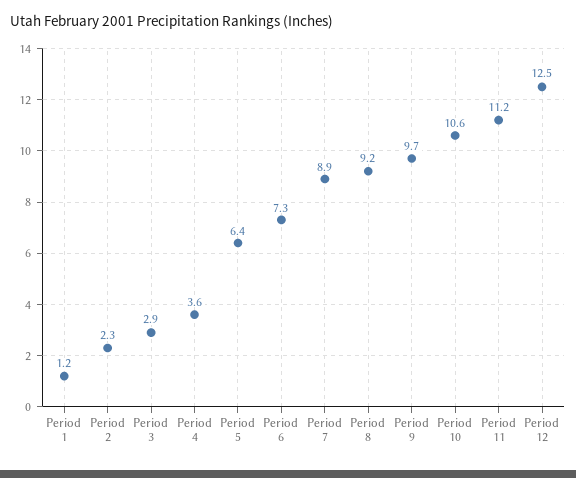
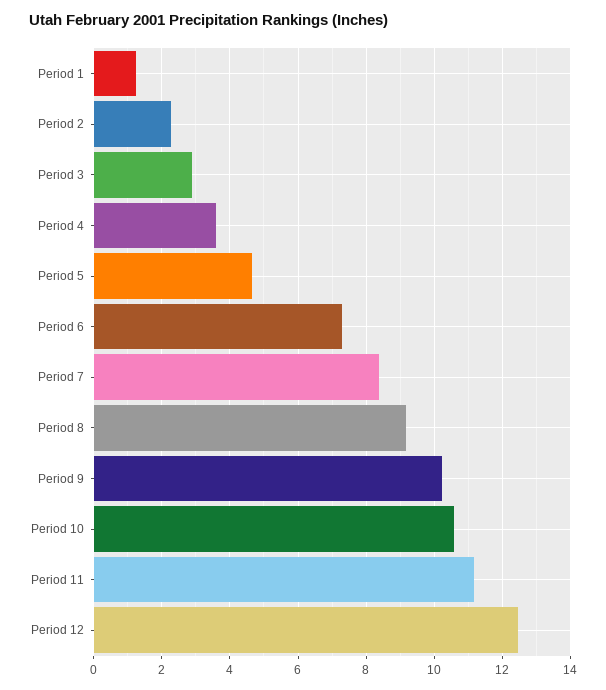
Period 5: 6.4 -> 4.6
Period 7: 8.9 -> 8.4
Period 9: 9.7 -> 10.2

